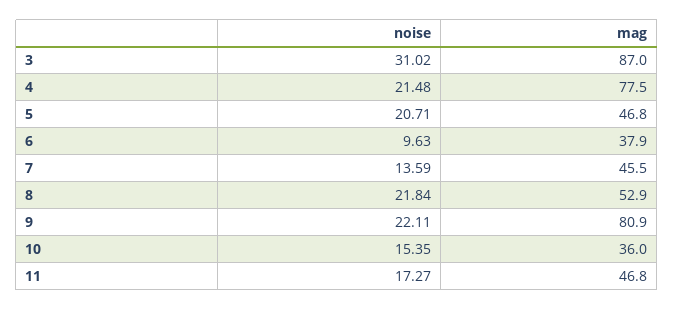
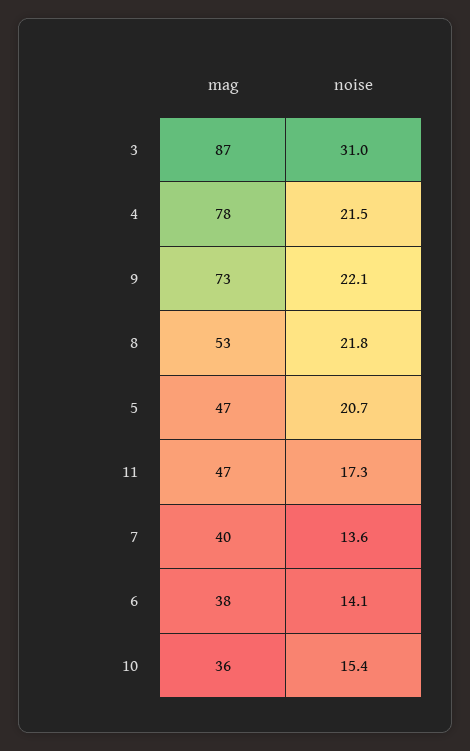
noise, 6: 9.63 -> 14.1
mag, 7: 45.5 -> 40
mag, 9: 80.9 -> 73

